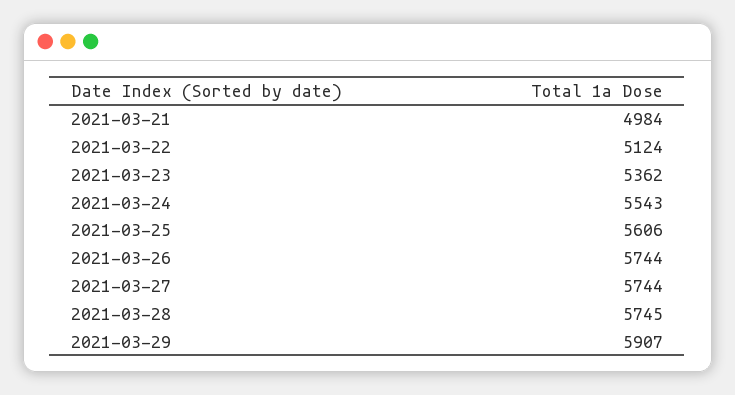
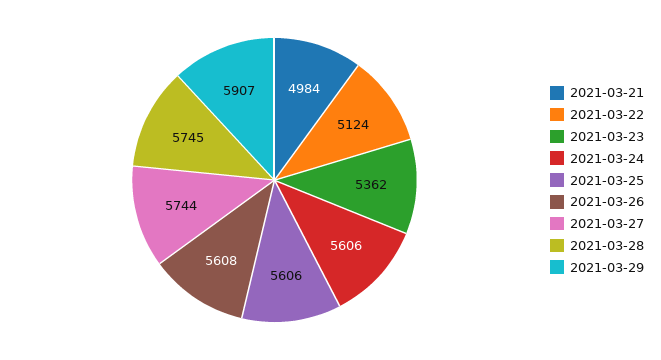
2021-03-24: 5543 -> 5606
2021-03-26: 5744 -> 5608

